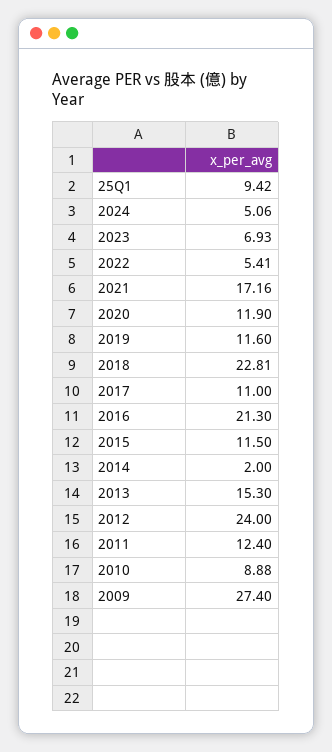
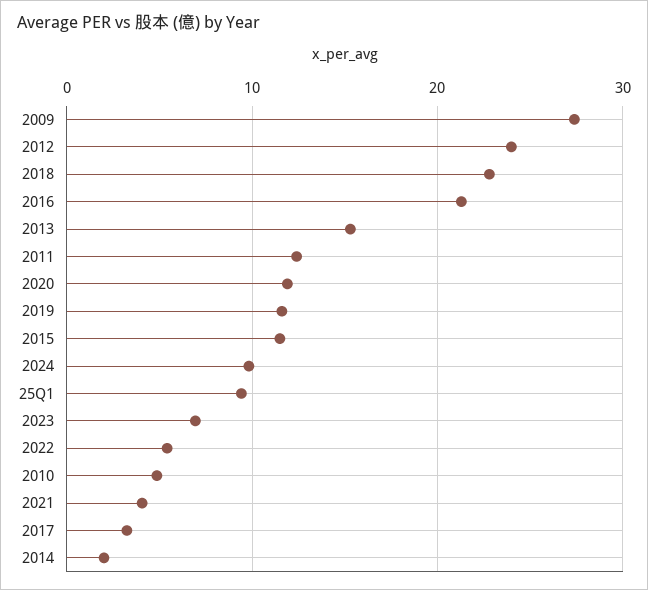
2024: 5.06 -> 10
2021: 17.16 -> 4
2017: 11 -> 3
2010: 8.88 -> 5

